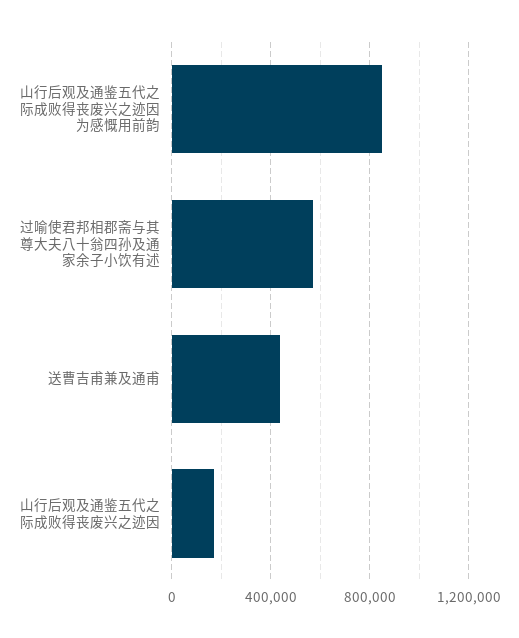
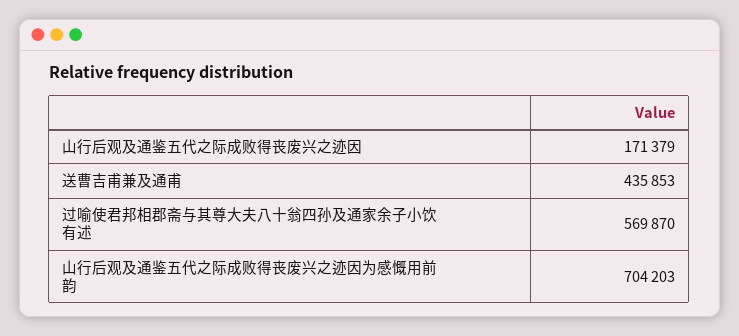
山行后观及通鉴五代之际成败得丧废兴之迹因为感慨用前韵: 850000 -> 704203

